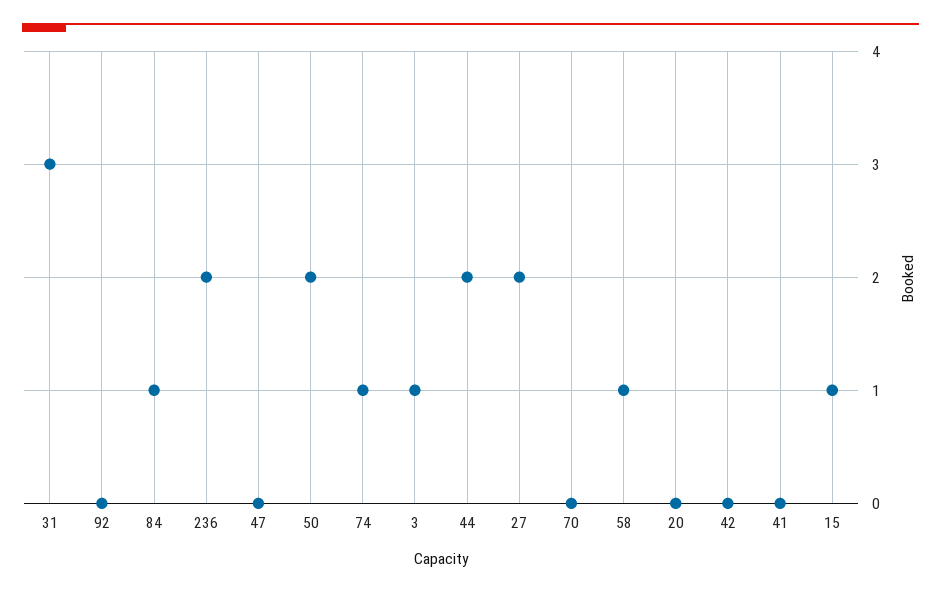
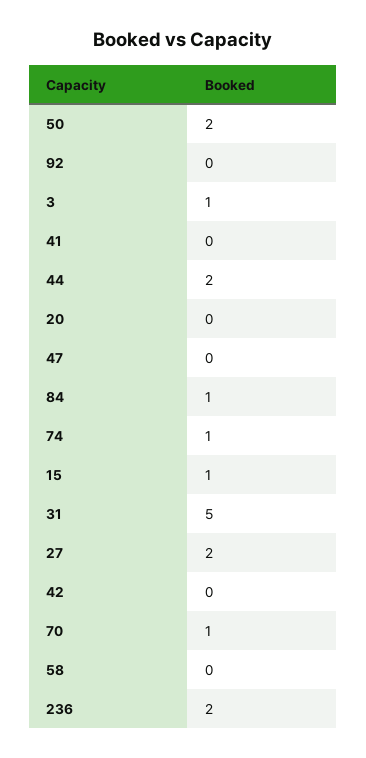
31: 3 -> 5
70: 0 -> 1
58: 1 -> 0

